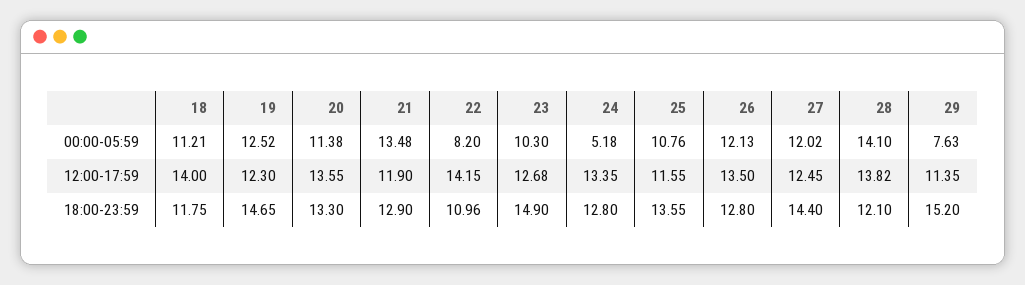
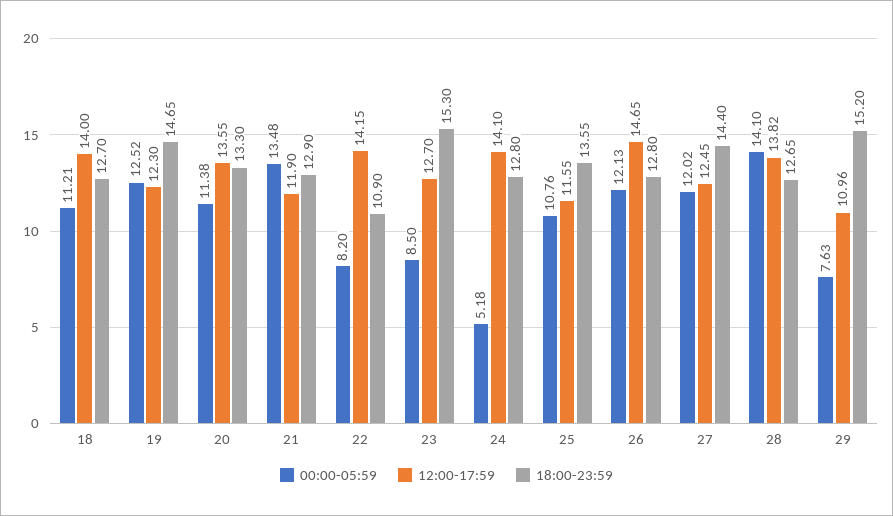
00:00-05:59, 23: 10.3 -> 8.5
12:00-17:59, 23: 12.68 -> 12.7
12:00-17:59, 24: 13.35 -> 14.1
12:00-17:59, 26: 13.5 -> 14.65
12:00-17:59, 29: 11.35 -> 10.96
18:00-23:59, 18: 11.75 -> 12.7
18:00-23:59, 22: 10.96 -> 10.9
18:00-23:59, 23: 14.9 -> 15.3
18:00-23:59, 28: 12.1 -> 12.65

